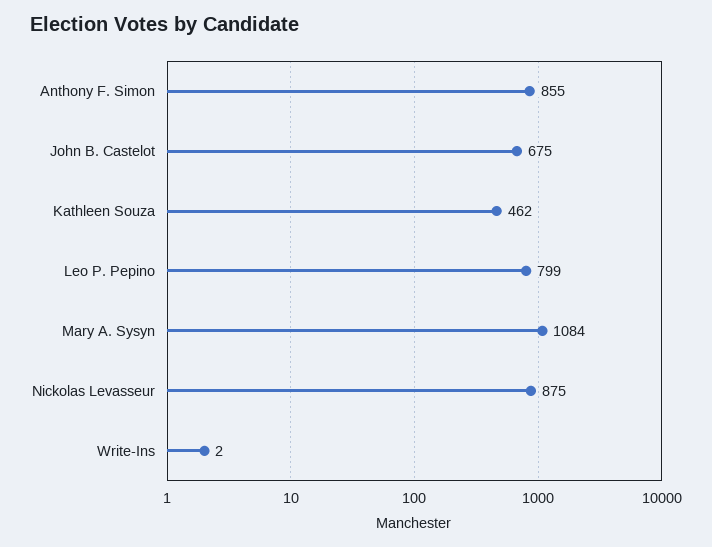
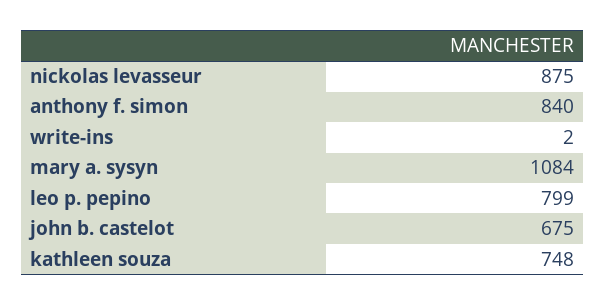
Anthony F. Simon: 855 -> 840
Kathleen Souza: 462 -> 748

